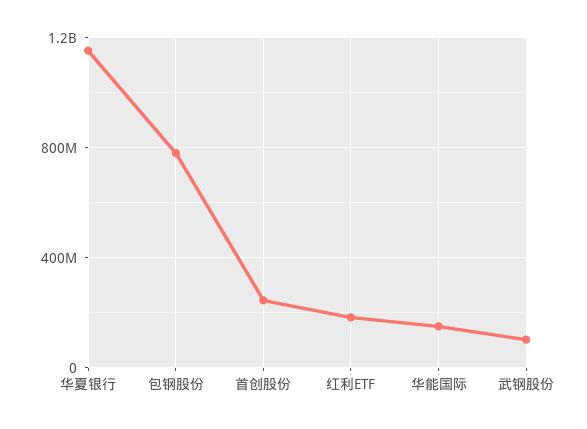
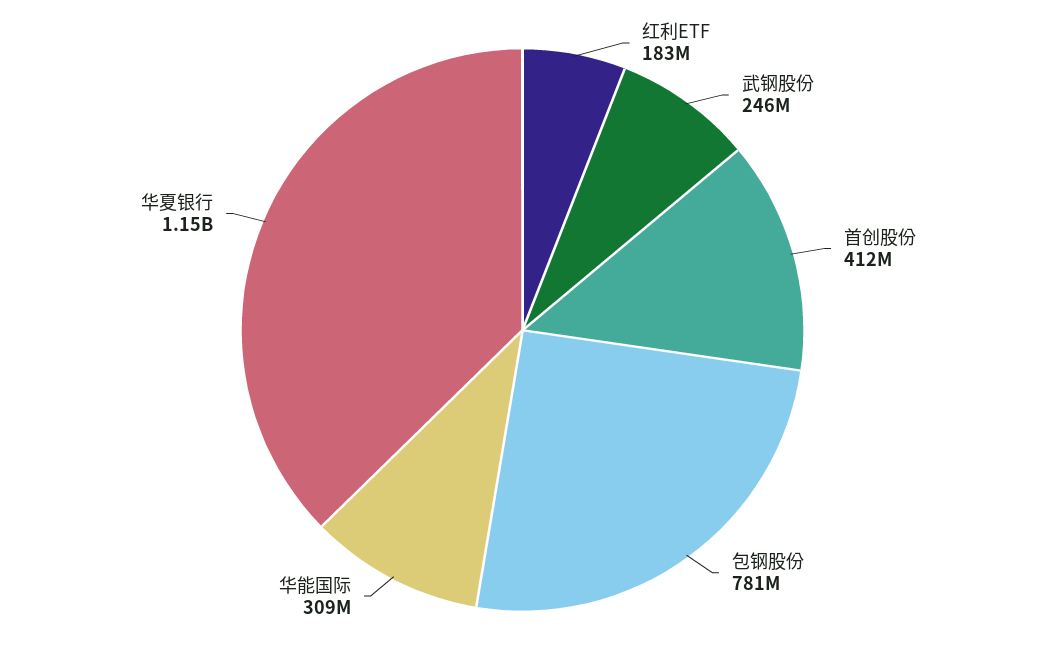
首创股份: 250000000 -> 412000000
华能国际: 150000000 -> 309000000
武钢股份: 100000000 -> 246000000

